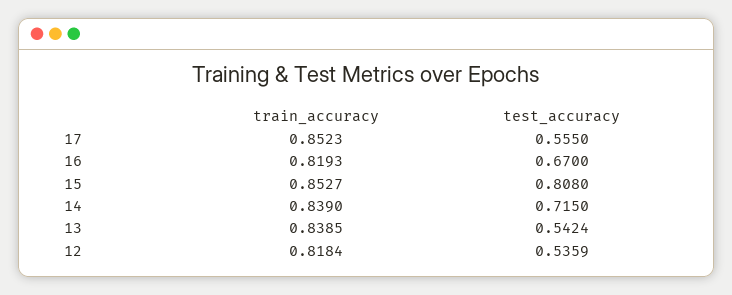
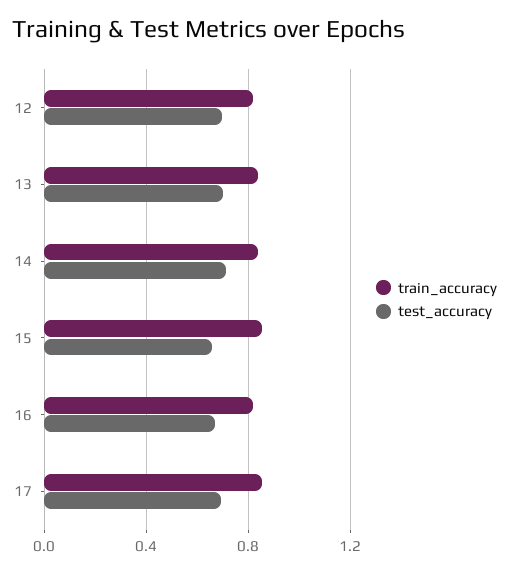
test_accuracy, 17: 0.555 -> 0.7
test_accuracy, 15: 0.808 -> 0.65
test_accuracy, 13: 0.5424 -> 0.7
test_accuracy, 12: 0.5359 -> 0.7

